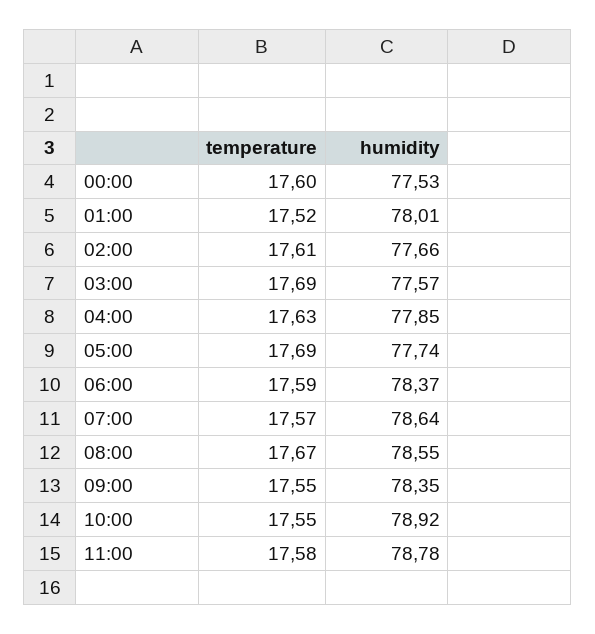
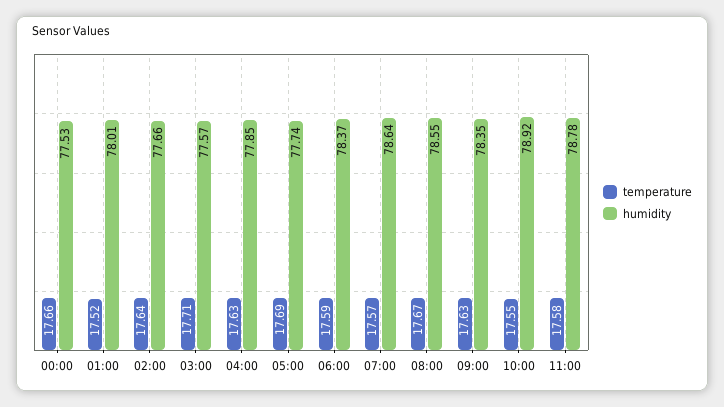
temperature, 00:00: 17.6 -> 17.66
temperature, 02:00: 17.61 -> 17.64
temperature, 03:00: 17.69 -> 17.71
temperature, 09:00: 17.55 -> 17.63

